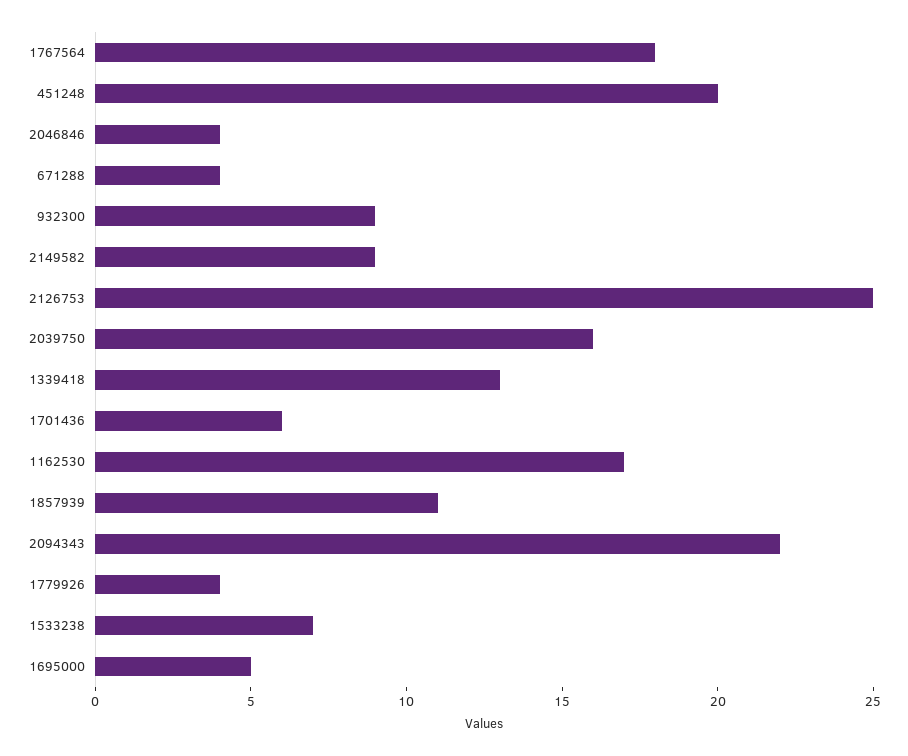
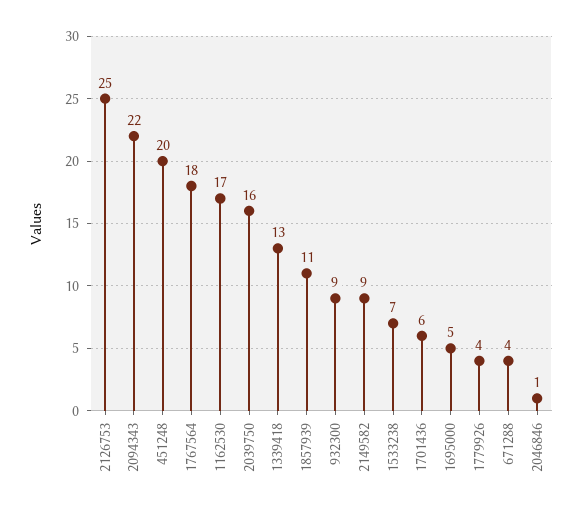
2046846: 4 -> 1

